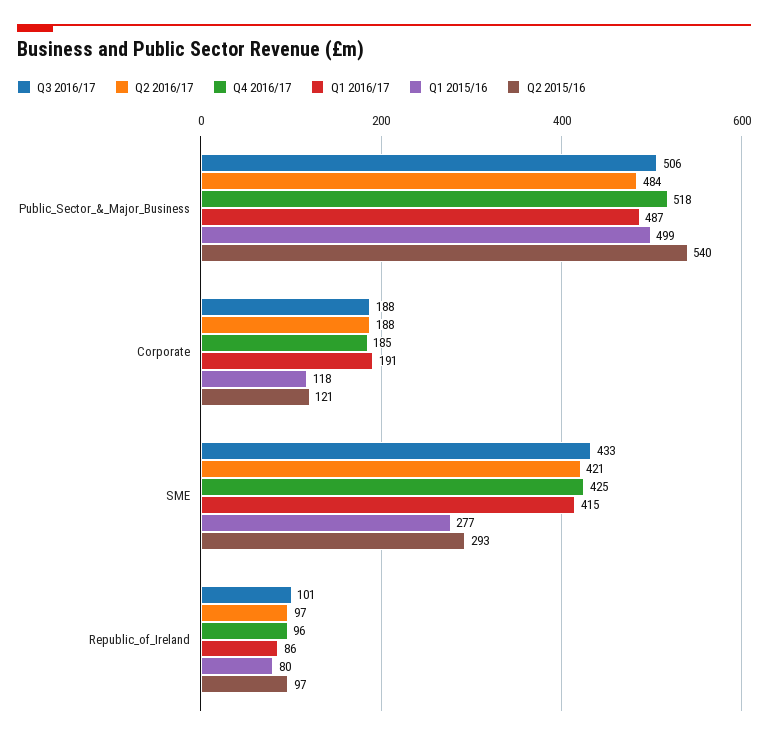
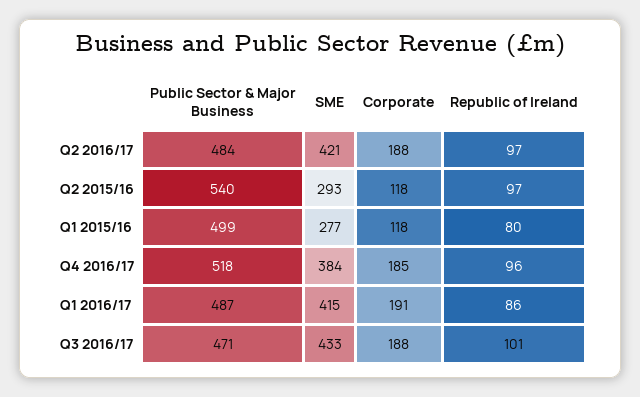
Q3 2016/17, Public_Sector_&_Major_Business: 506 -> 471
Q2 2015/16, Corporate: 121 -> 118
Q4 2016/17, SME: 425 -> 384

